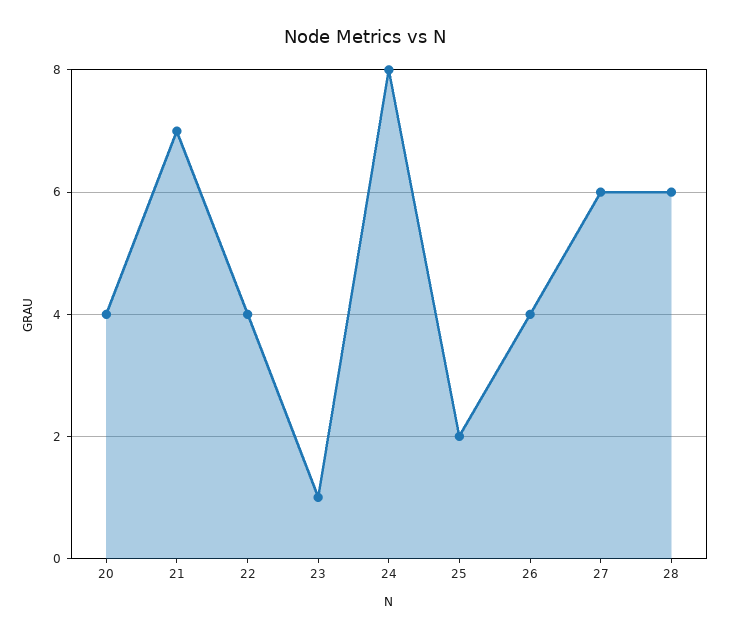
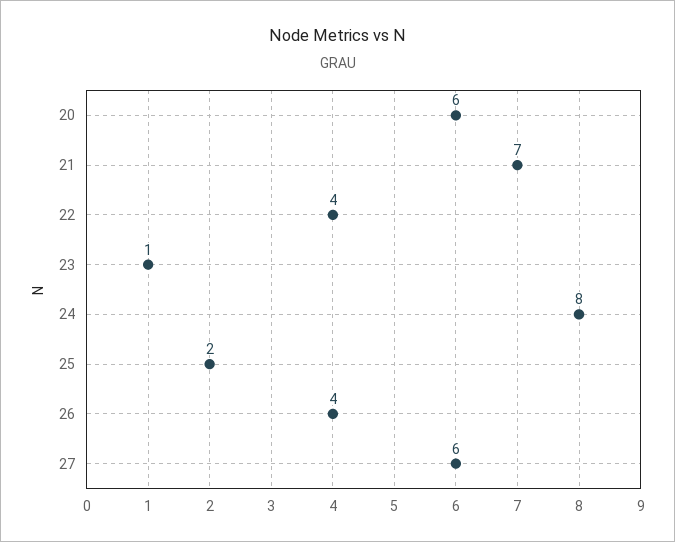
20: 4 -> 6
28: 6 -> none

